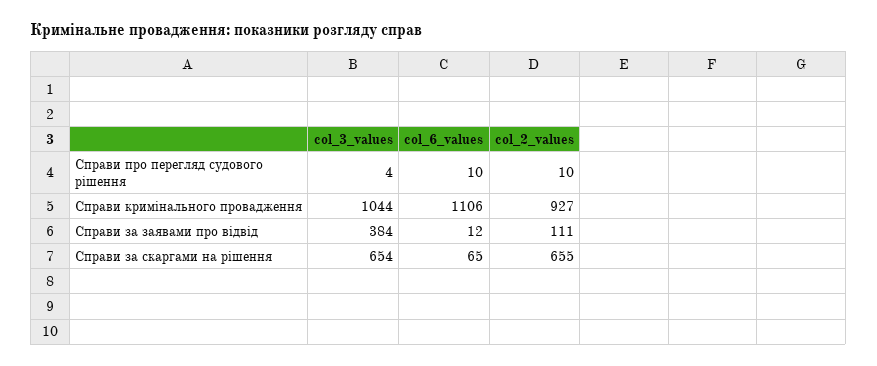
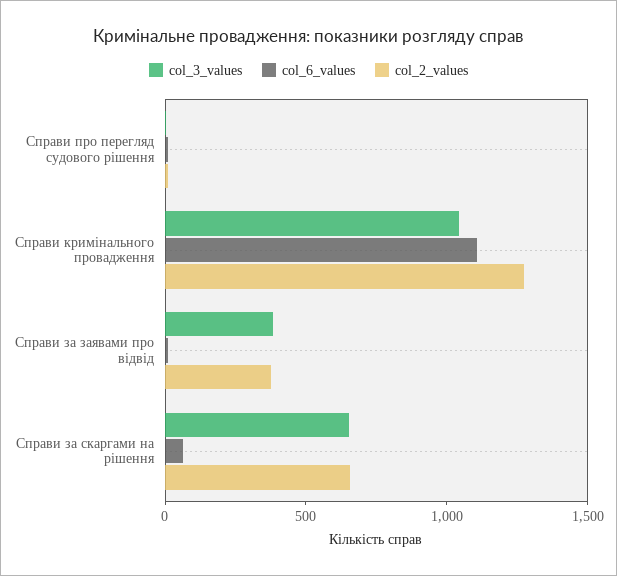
col_2_values, Справи кримінального провадження: 927 -> 1300
col_2_values, Справи за заявами про відвід: 111 -> 400

